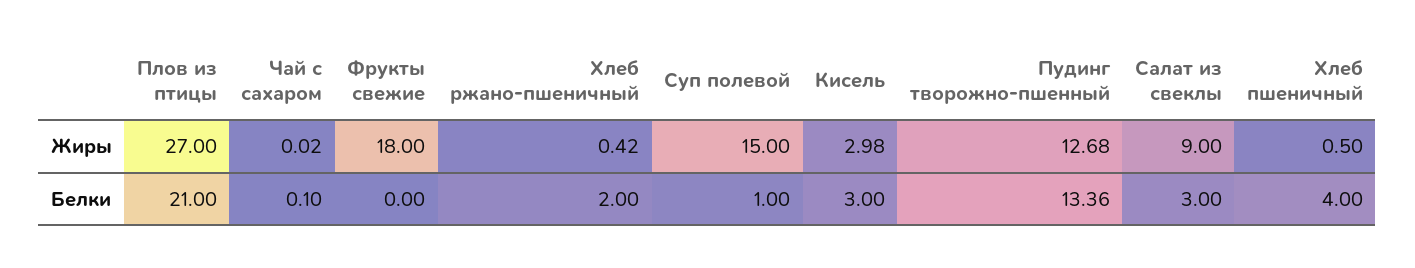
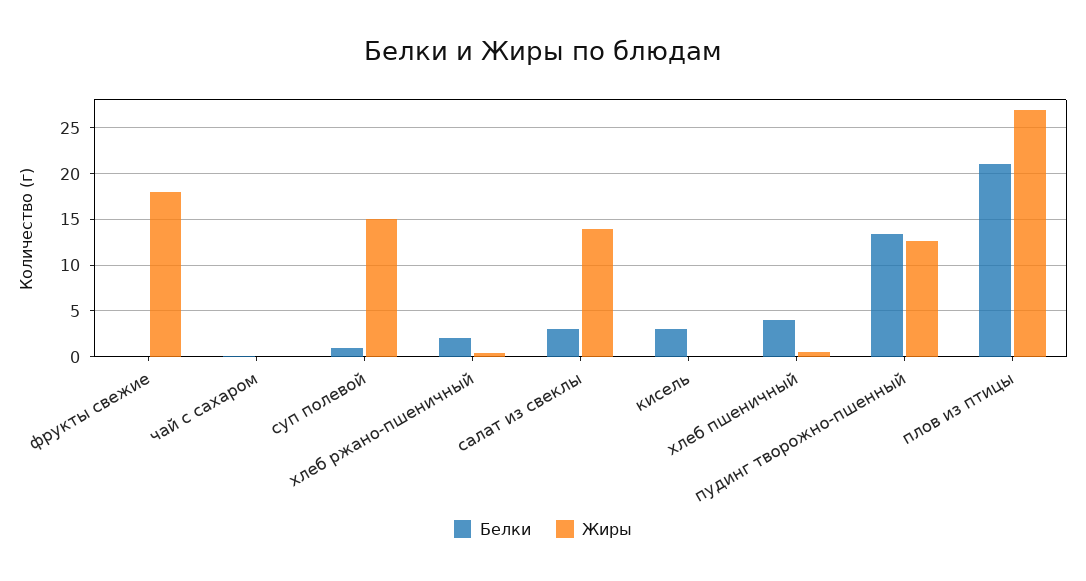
Жиры, Кисель: 2.98 -> 0
Жиры, Салат из свеклы: 9 -> 14

